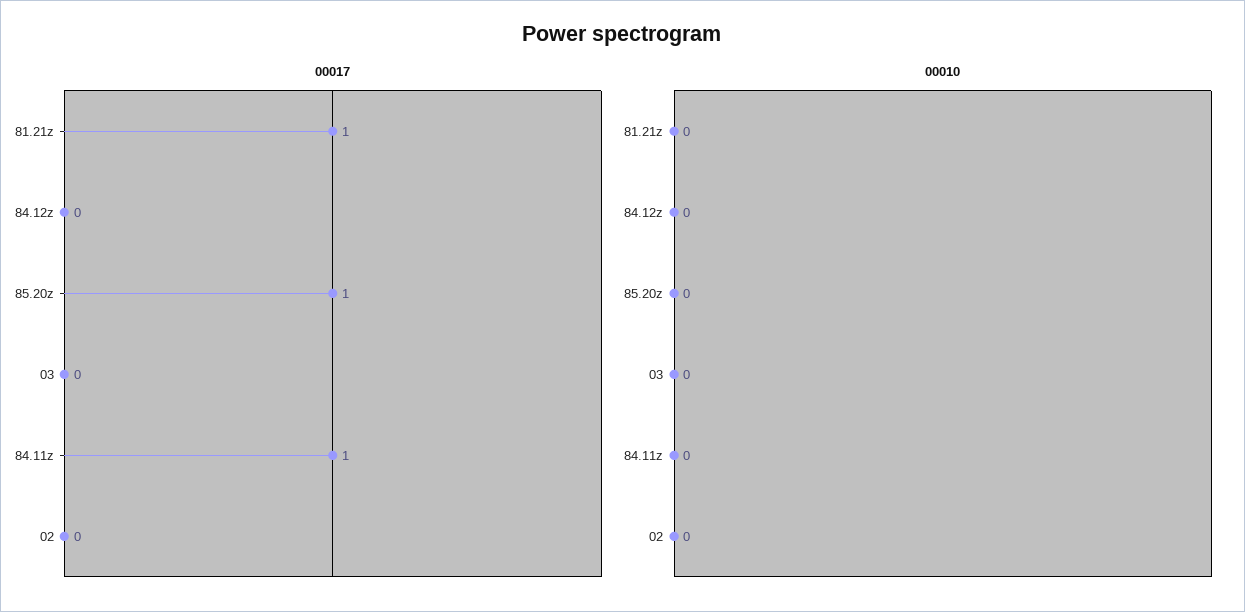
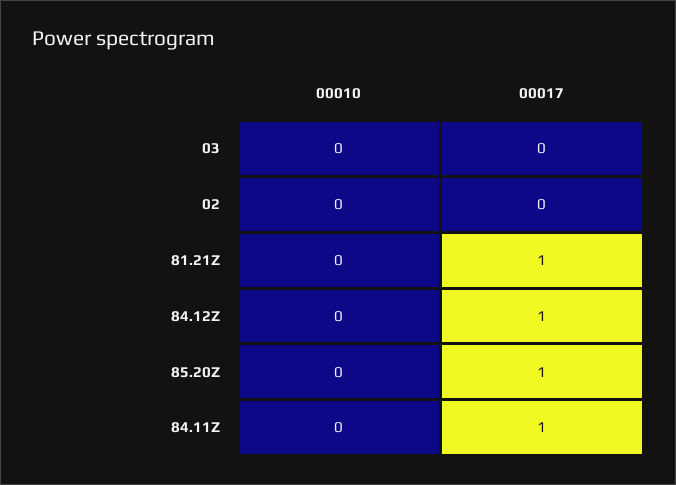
00017, 84.12z: 0 -> 1

